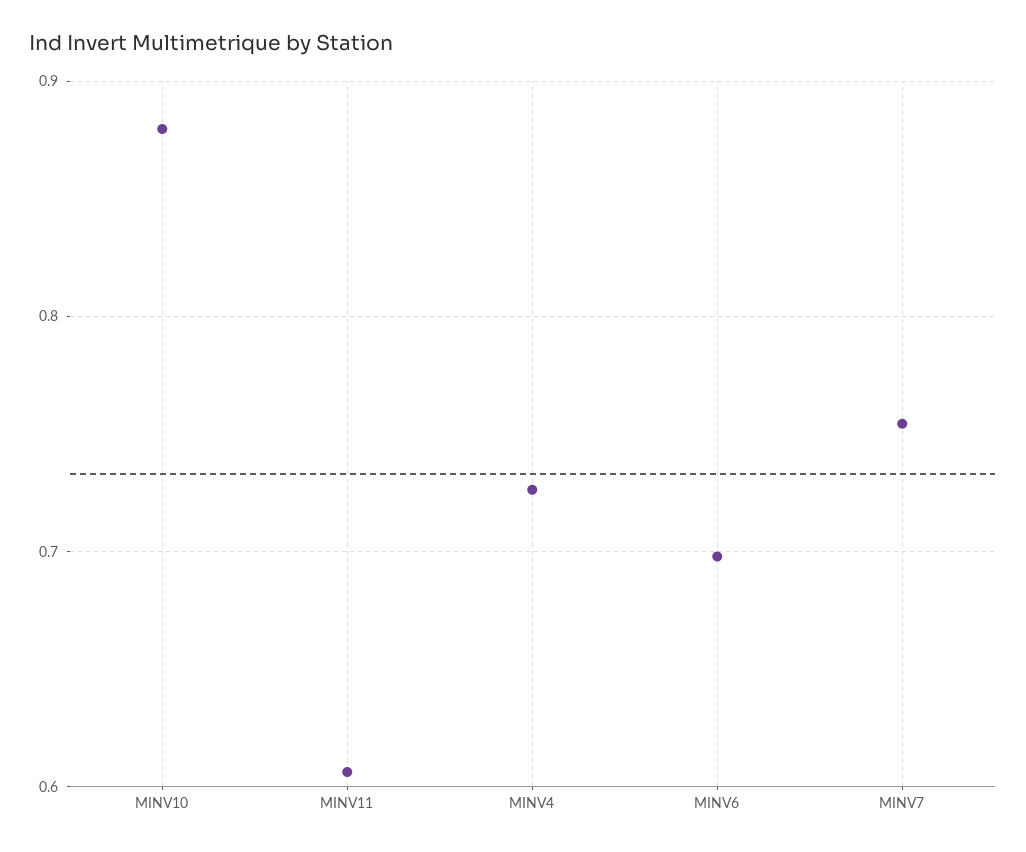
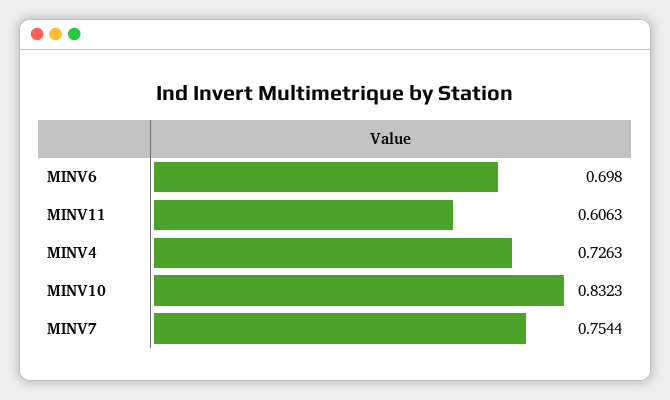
MINV10: 0.88 -> 0.8323

